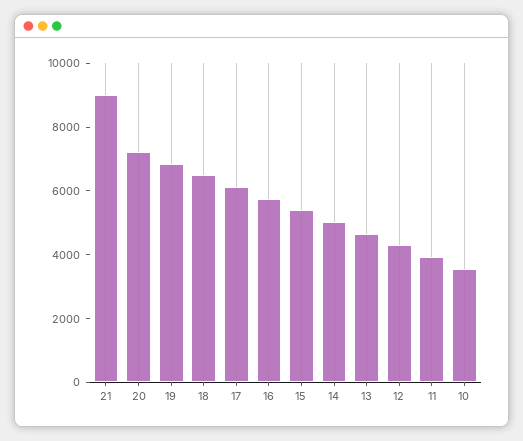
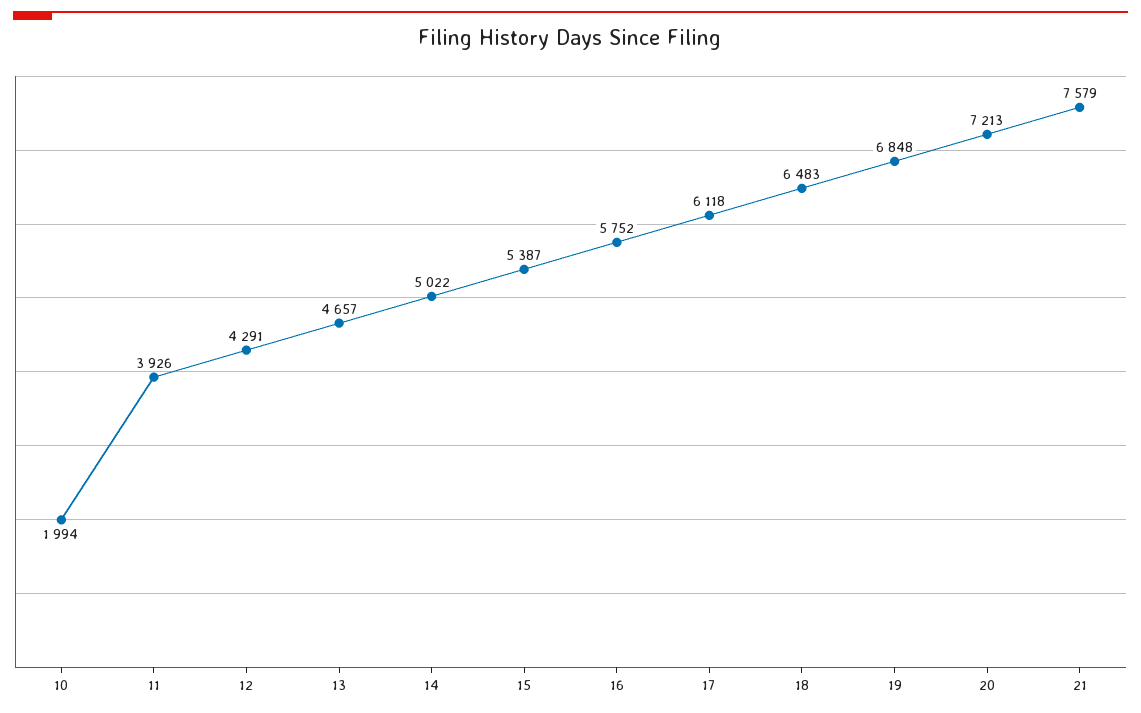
21: 9000 -> 7579
10: 3500 -> 1994

